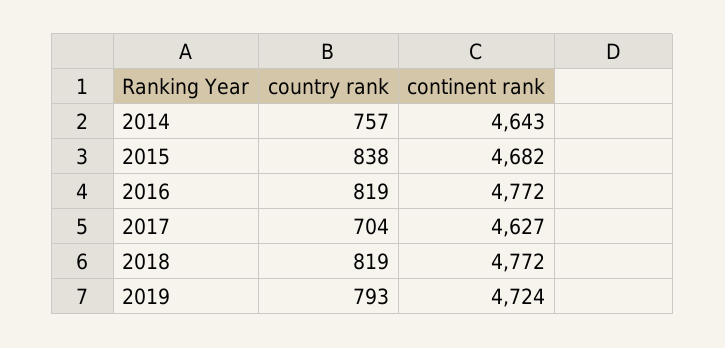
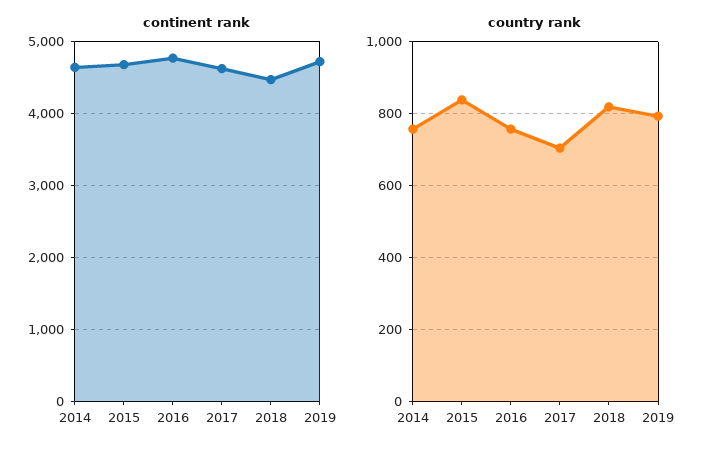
country rank, 2016: 819 -> 760
continent rank, 2018: 4772 -> 4500

